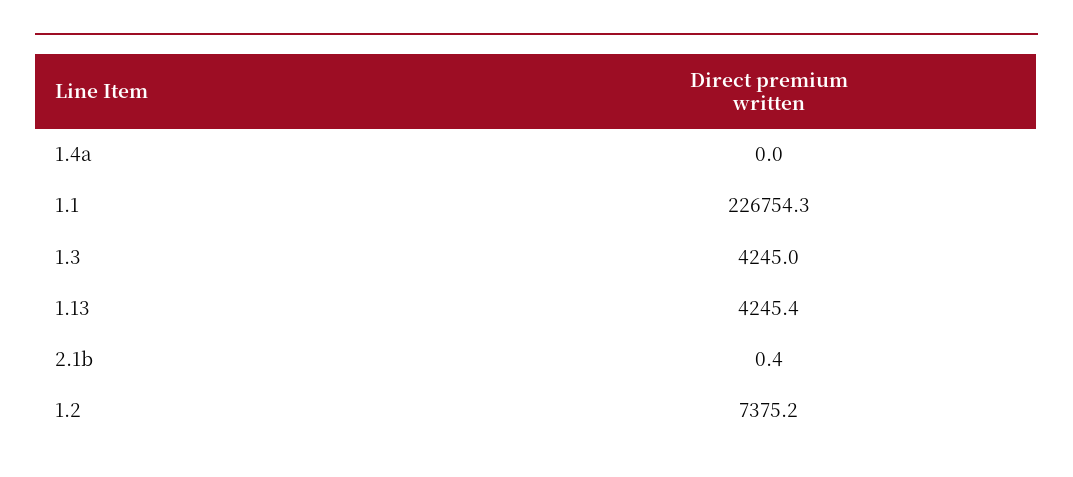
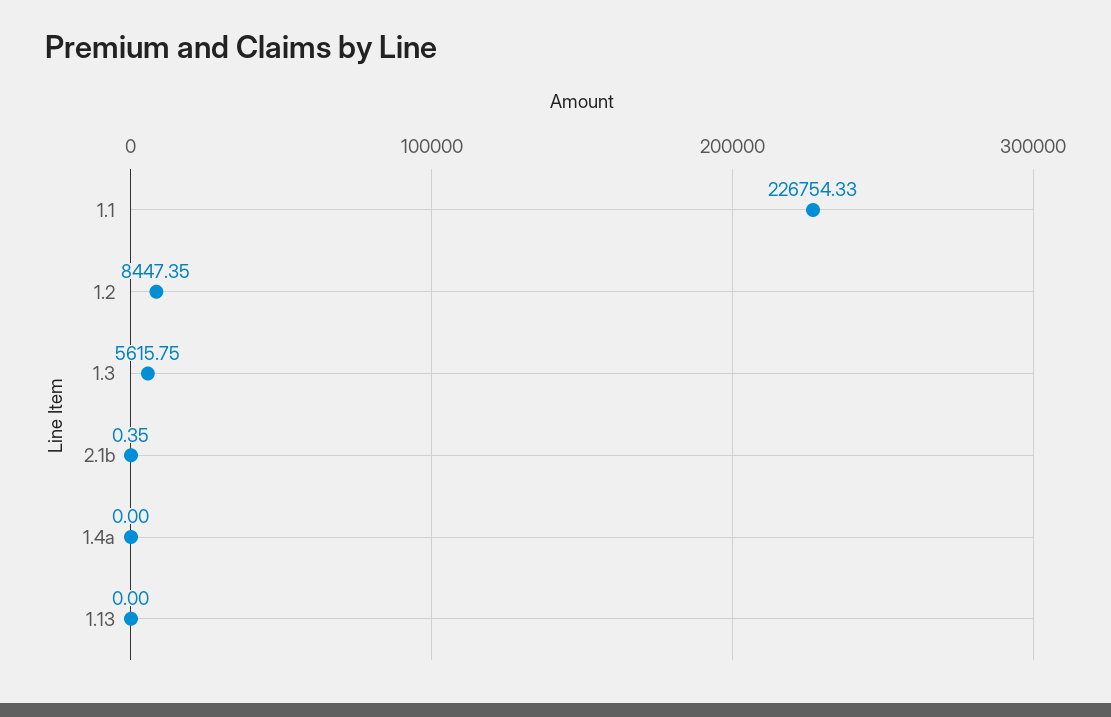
1.3: 4245 -> 5615.75
1.13: 4245.4 -> 0
1.2: 7375.2 -> 8447.35

